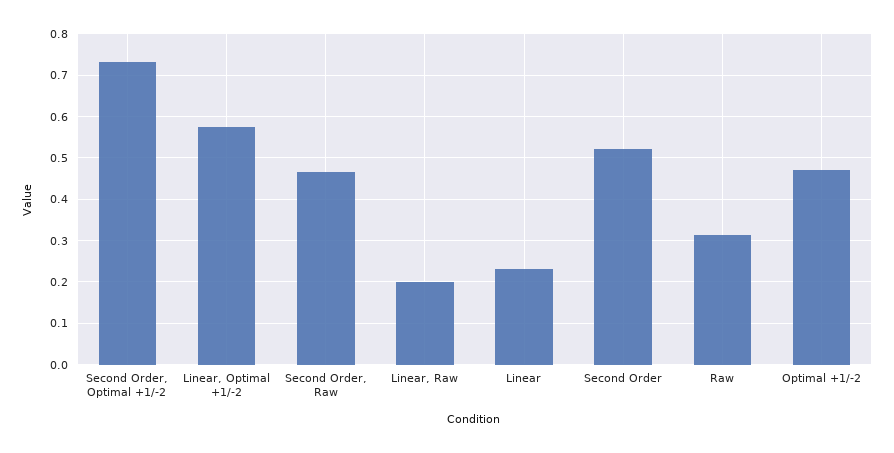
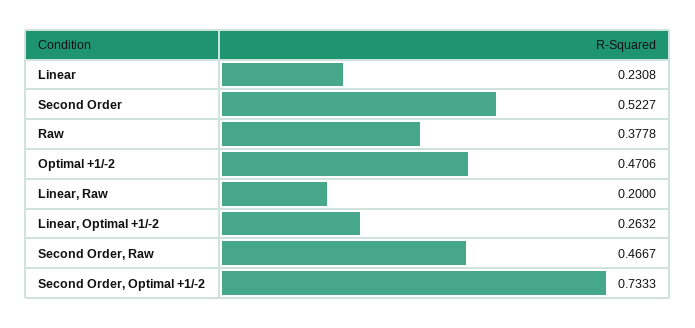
Linear, Optimal +1/-2: 0.58 -> 0.2632
Raw: 0.32 -> 0.3778

